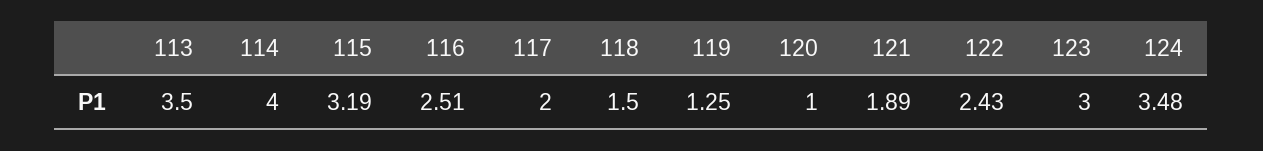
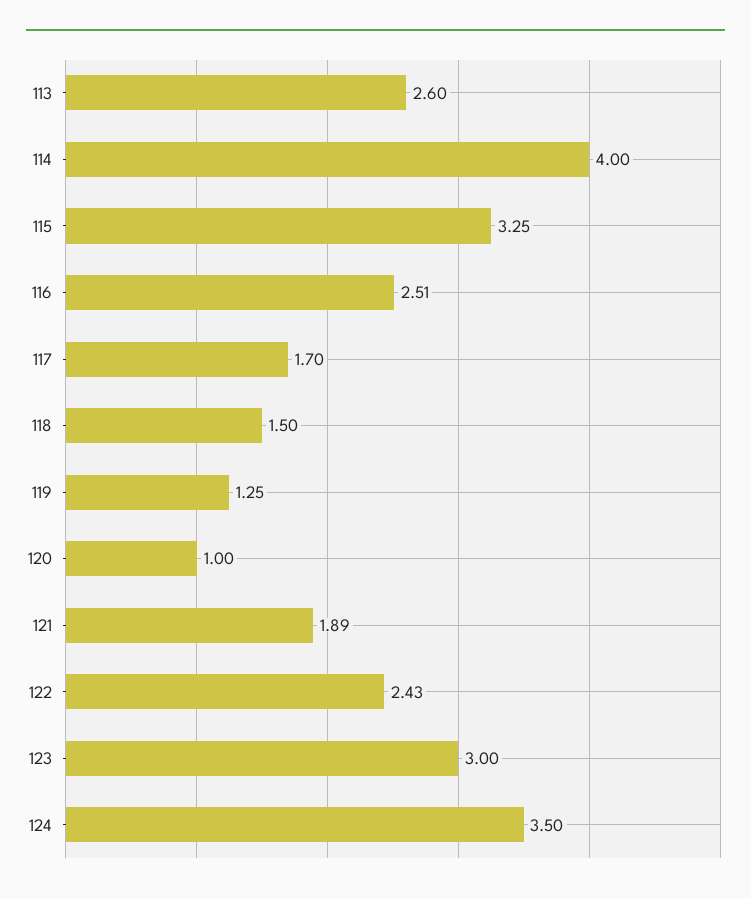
113: 3.5 -> 2.6
115: 3.19 -> 3.25
117: 2 -> 1.7
124: 3.48 -> 3.5

